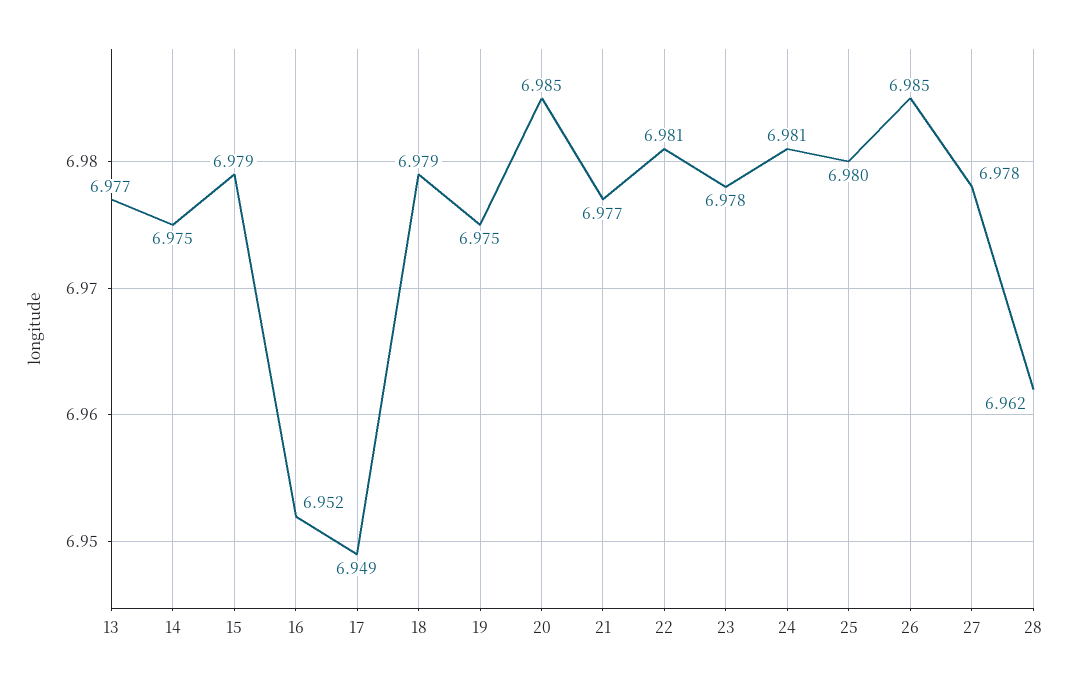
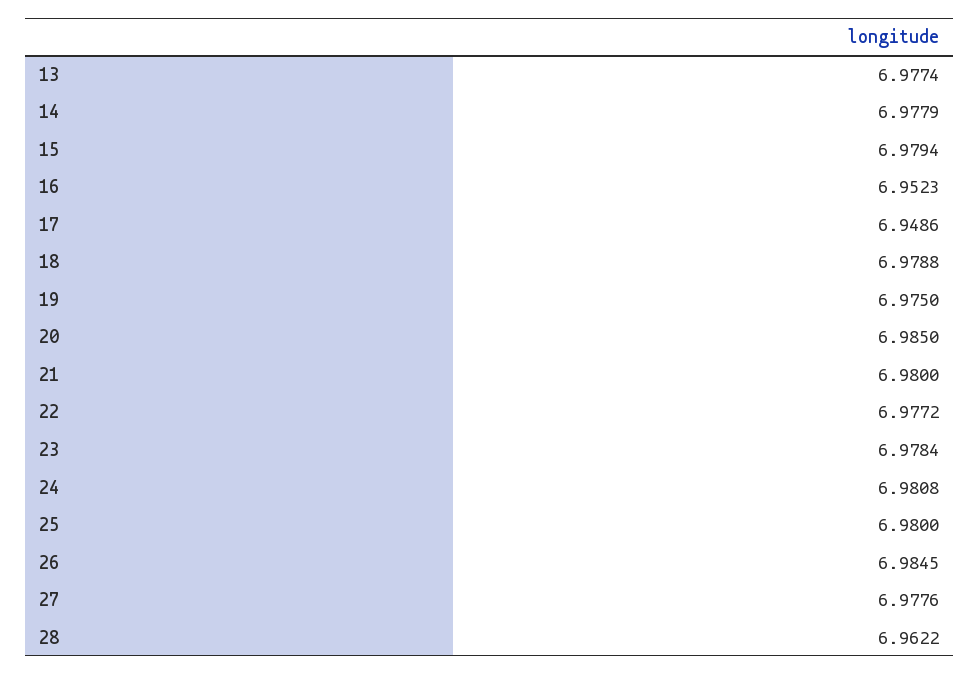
14: 6.975 -> 6.9779
21: 6.977 -> 6.98
22: 6.981 -> 6.9772

